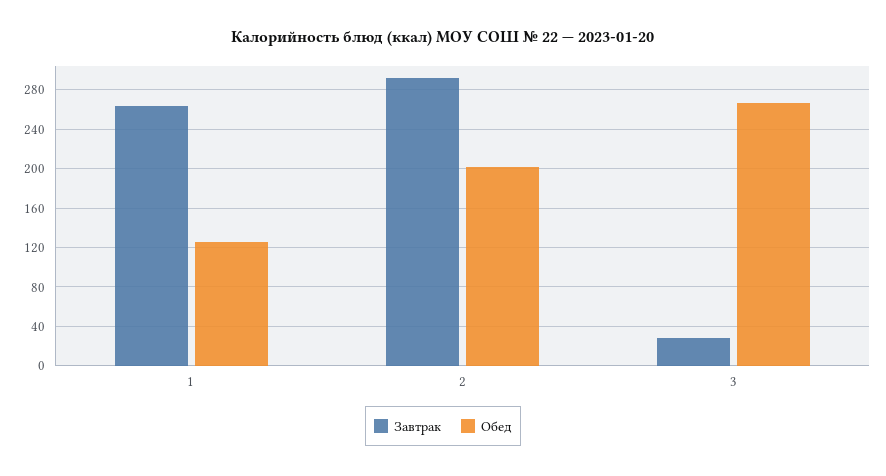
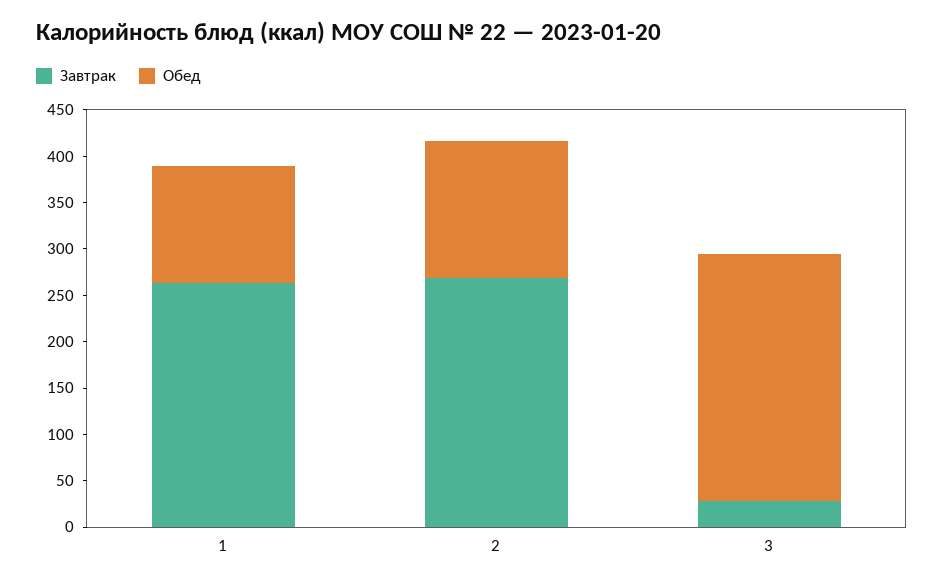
Завтрак, 2: 290 -> 270
Обед, 2: 200 -> 150

